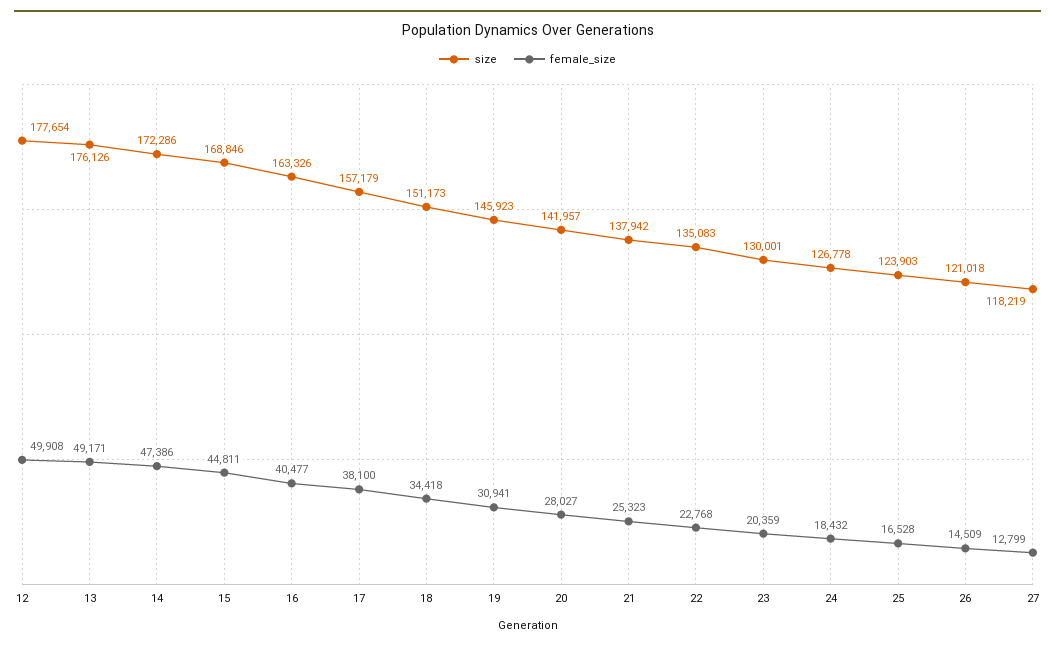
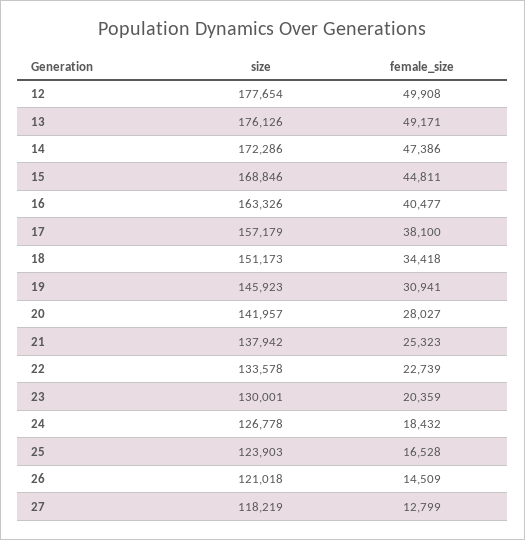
size, 22: 135083 -> 133578
female_size, 22: 22768 -> 22739

